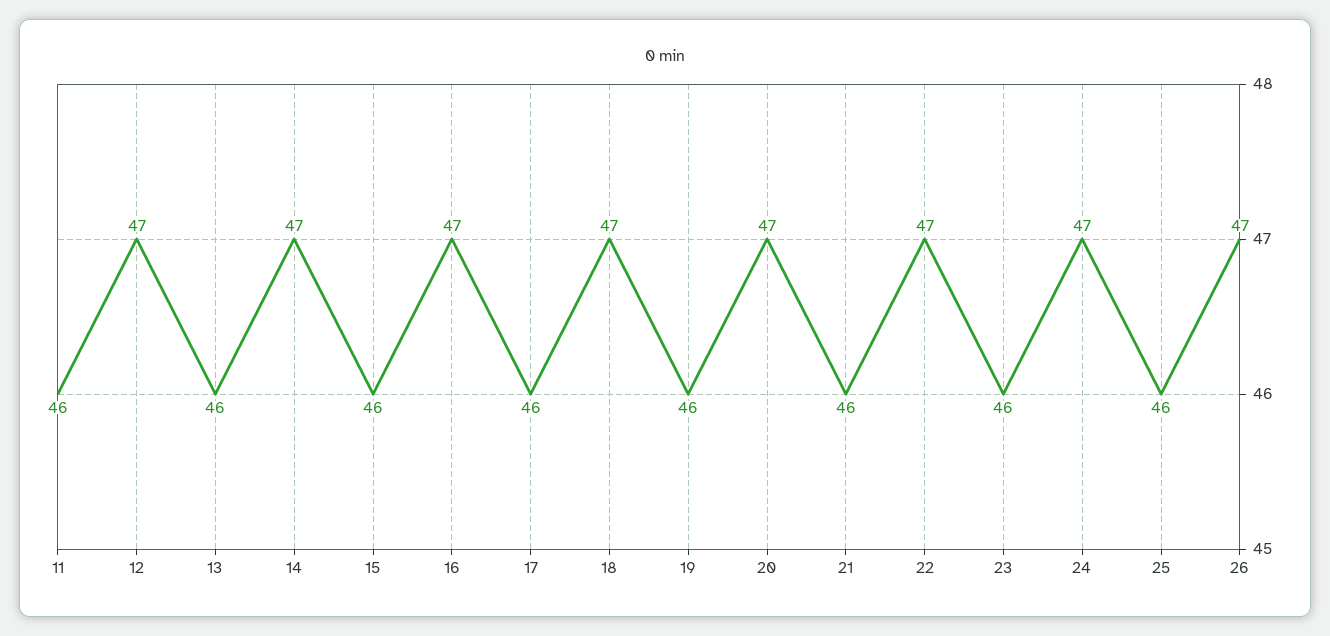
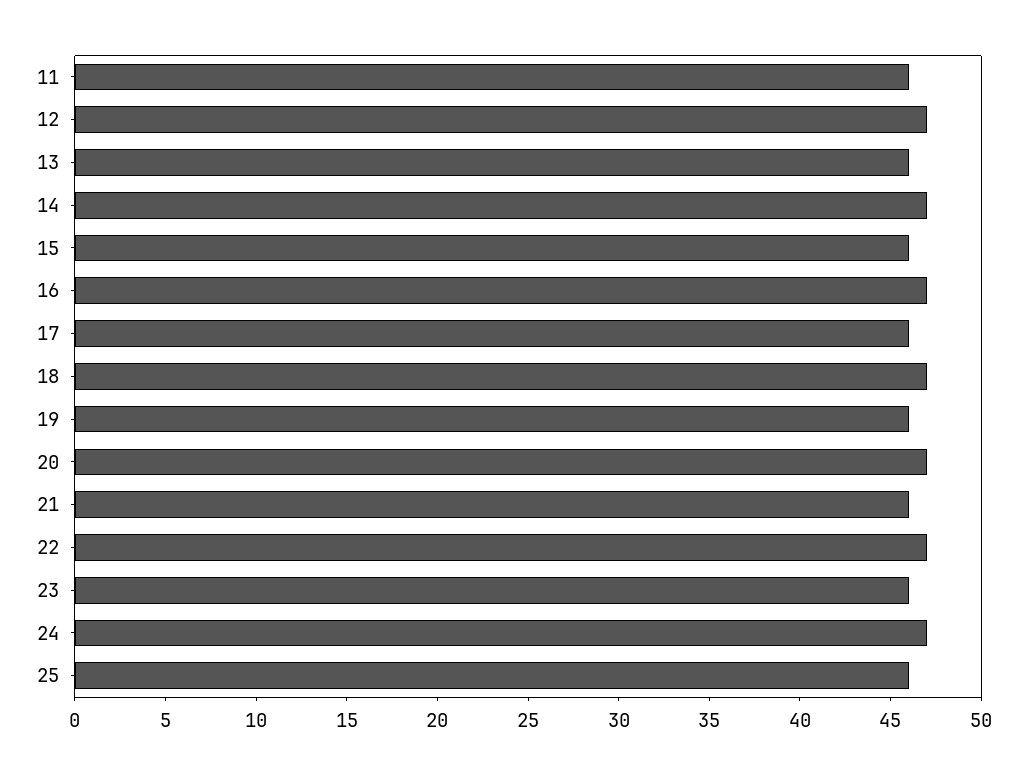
26: 47 -> none

